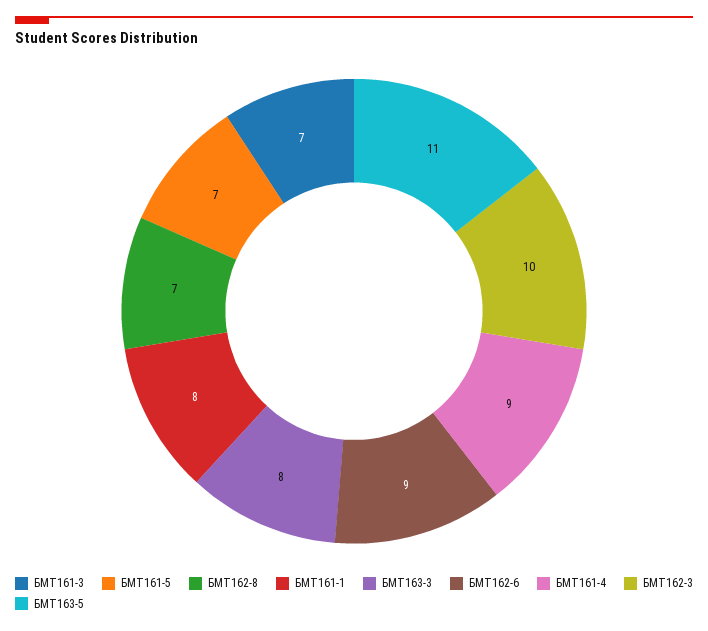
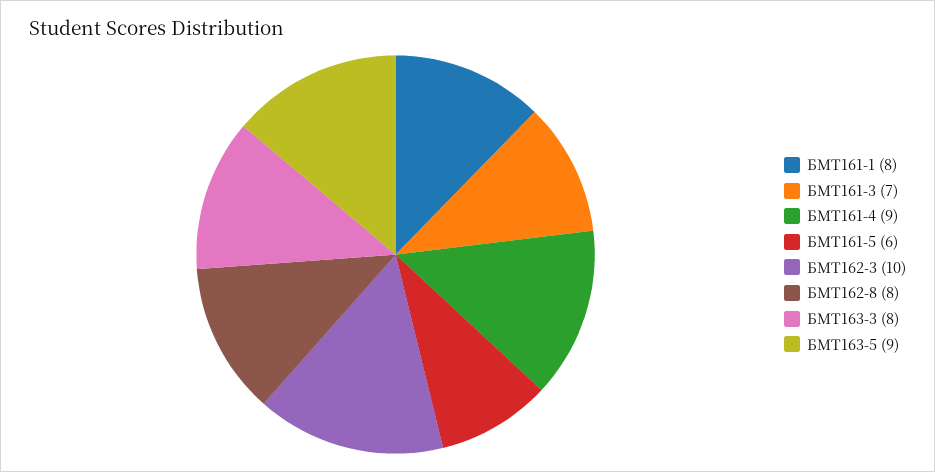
БМТ161-5: 7 -> 6
БМТ162-8: 7 -> 8
БМТ162-6: 9 -> none
БМТ163-5: 11 -> 9

